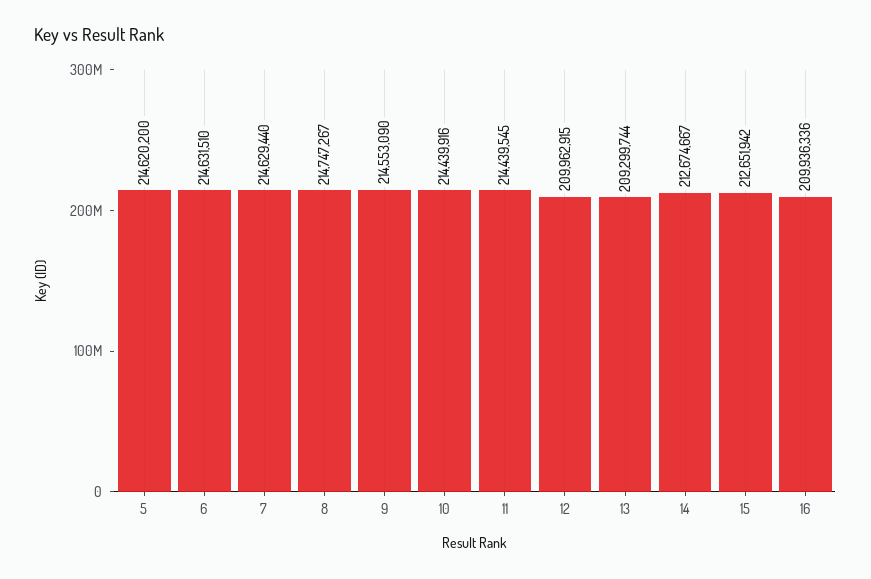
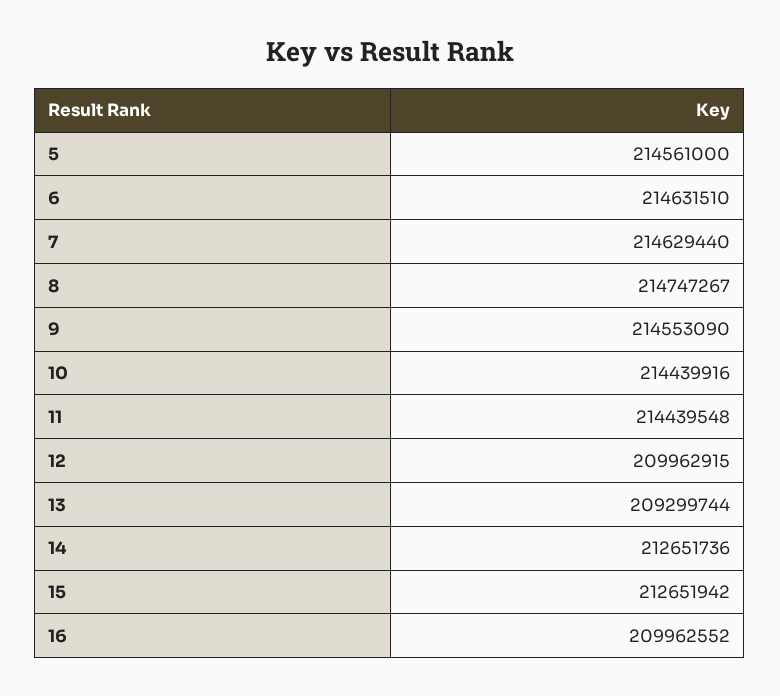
5: 214620200 -> 214561000
11: 214439545 -> 214439548
14: 212674667 -> 212651736
16: 209936336 -> 209962552

